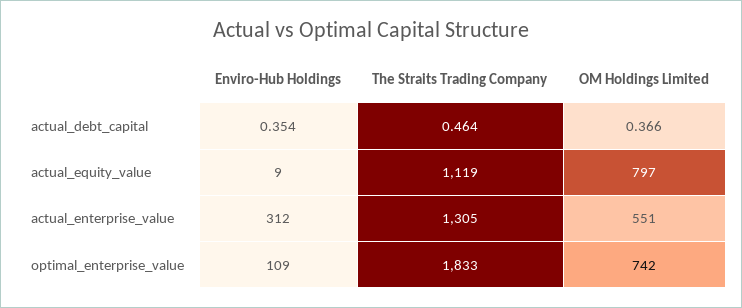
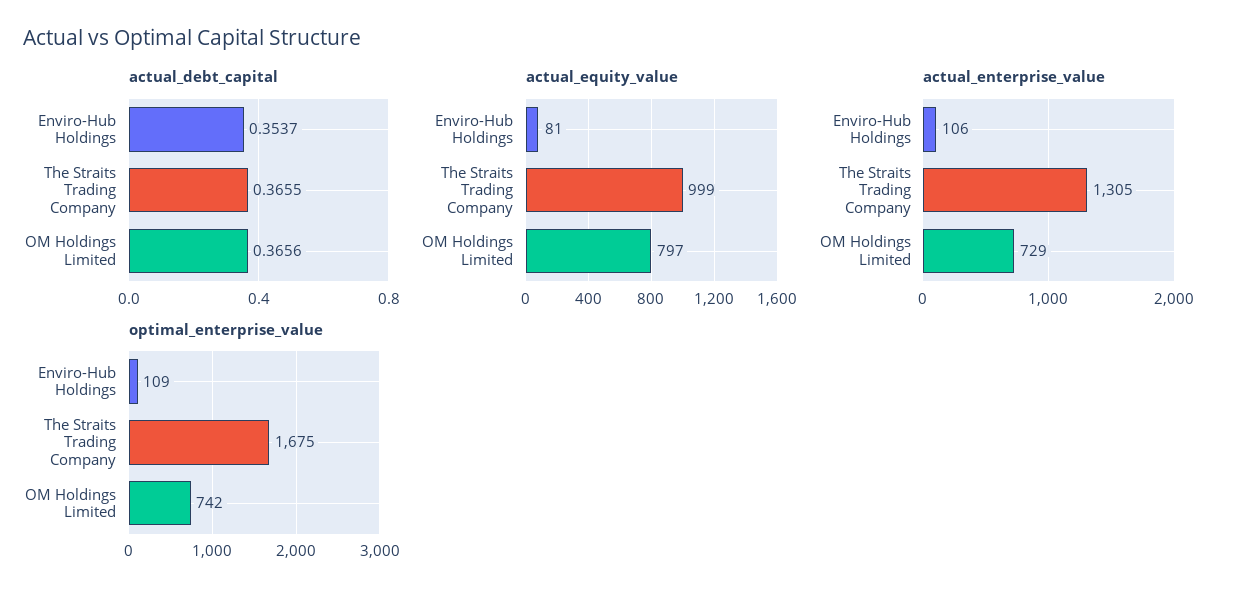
actual_debt_capital, The Straits Trading Company: 0.464 -> 0.3655
actual_equity_value, Enviro-Hub Holdings: 9 -> 81
actual_equity_value, The Straits Trading Company: 1119 -> 999
actual_enterprise_value, Enviro-Hub Holdings: 312 -> 106
actual_enterprise_value, OM Holdings Limited: 551 -> 729
optimal_enterprise_value, The Straits Trading Company: 1833 -> 1675

